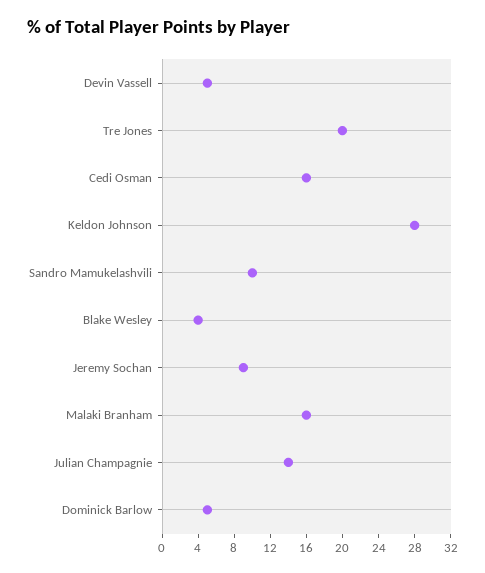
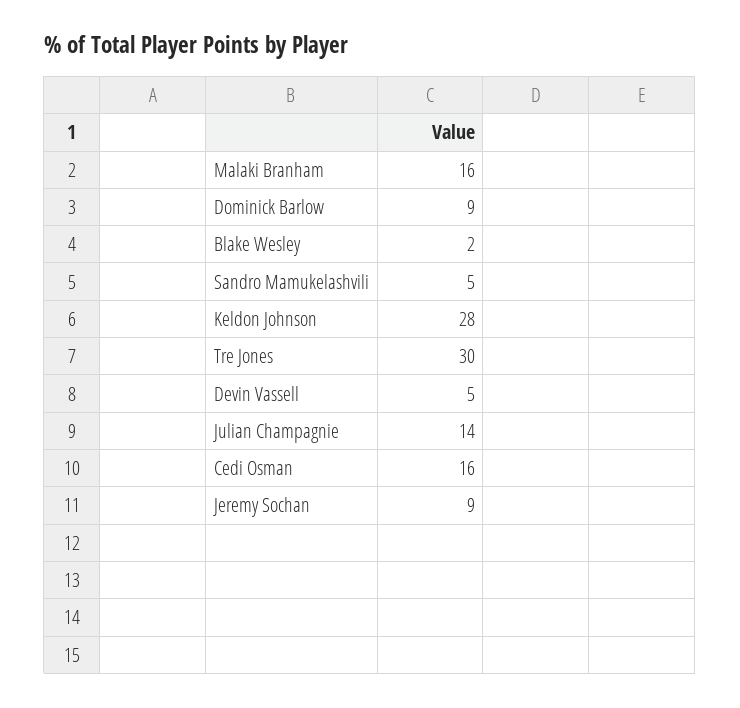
Tre Jones: 20 -> 30
Sandro Mamukelashvili: 10 -> 5
Blake Wesley: 4 -> 2
Dominick Barlow: 5 -> 9

